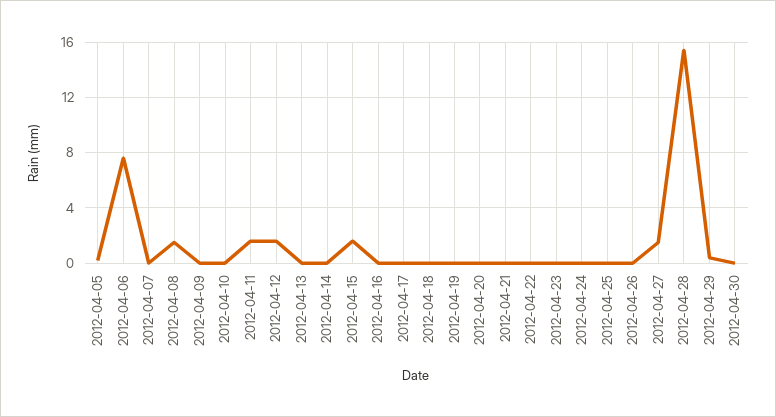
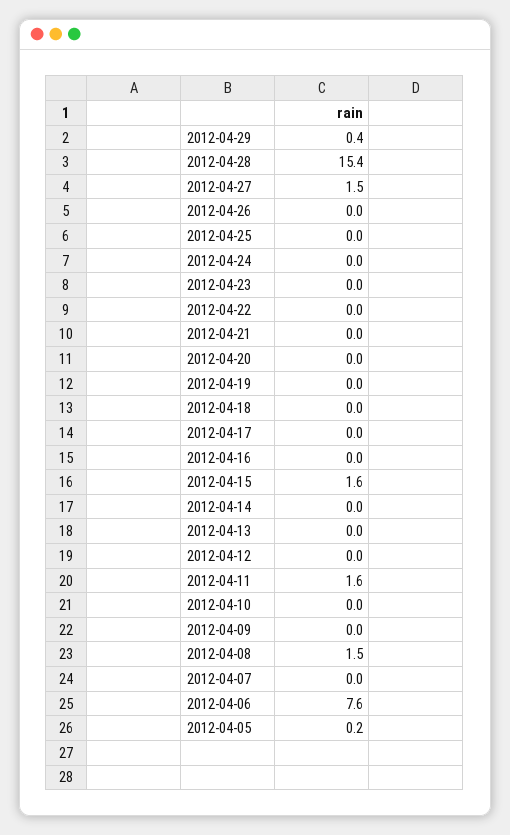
2012-04-12: 1.5 -> 0
2012-04-30: 0 -> none

